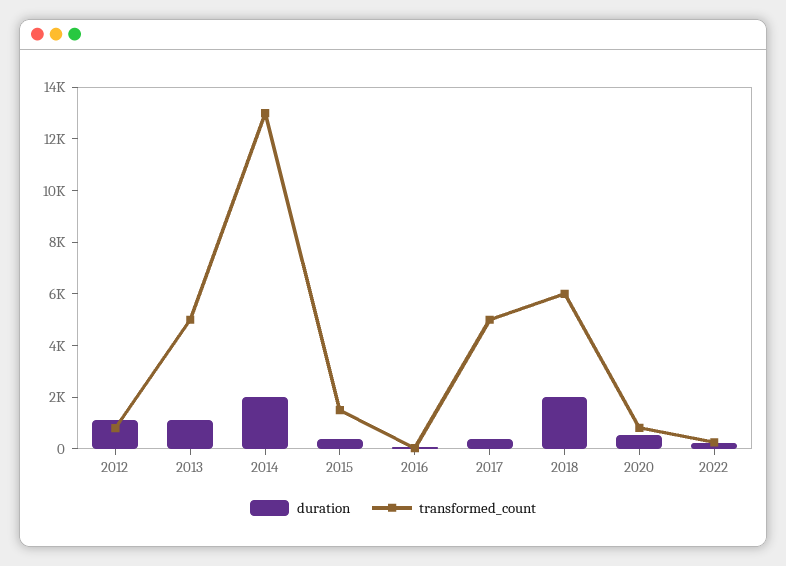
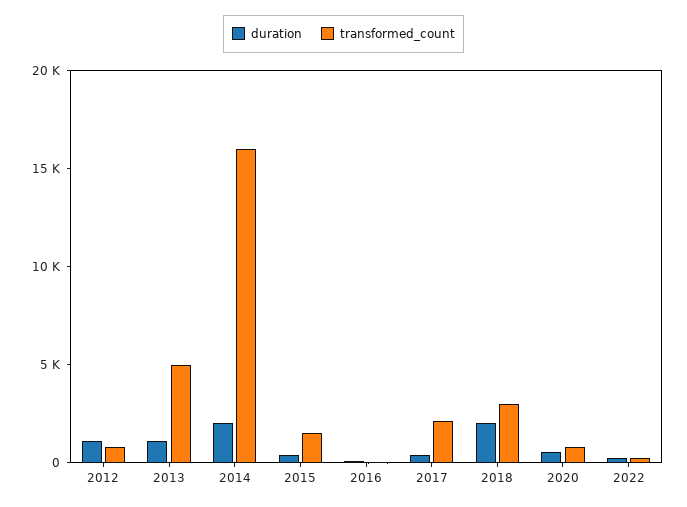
transformed_count, 2014: 13000 -> 16000
transformed_count, 2017: 5000 -> 2000
transformed_count, 2018: 6000 -> 3000

